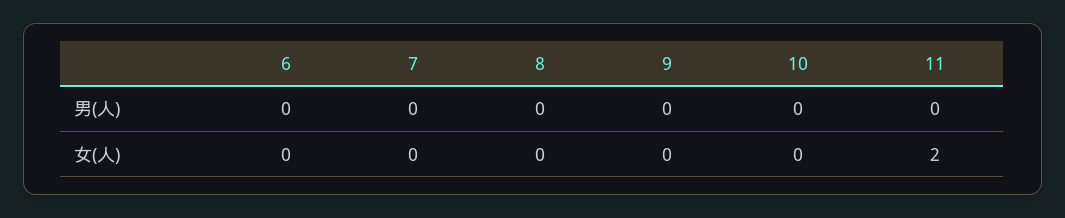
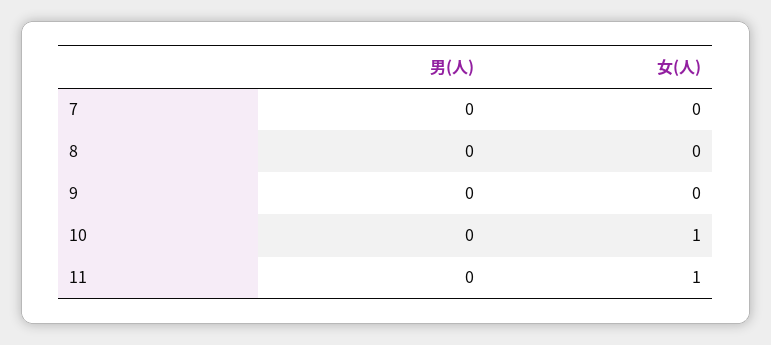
6, 男(人): 0 -> none
6, 女(人): 0 -> none
10, 女(人): 0 -> 1
11, 女(人): 2 -> 1

